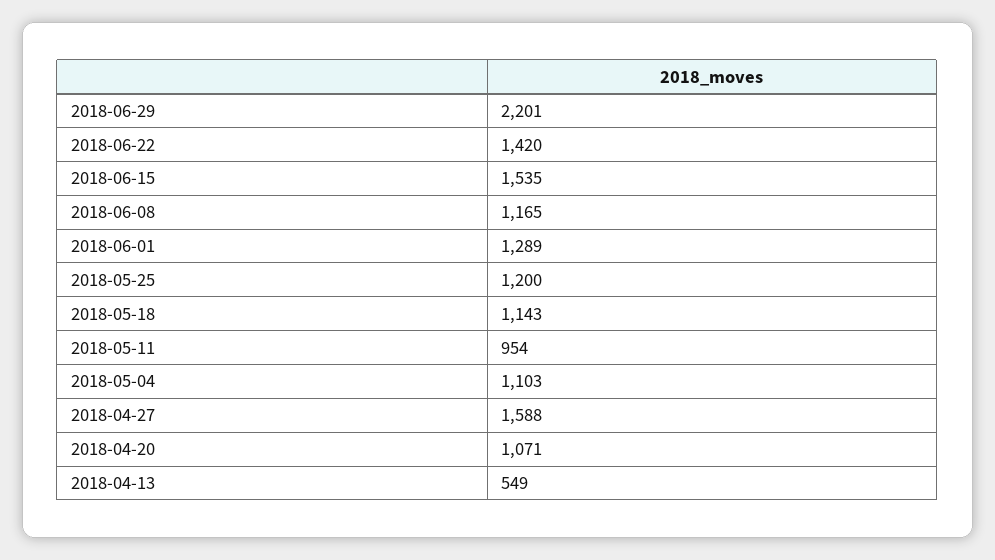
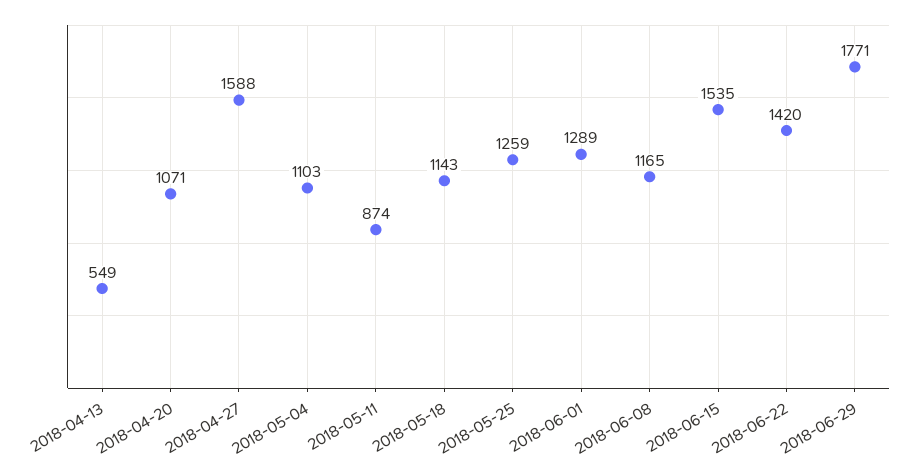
2018-06-29: 2201 -> 1771
2018-05-25: 1200 -> 1259
2018-05-11: 954 -> 874

